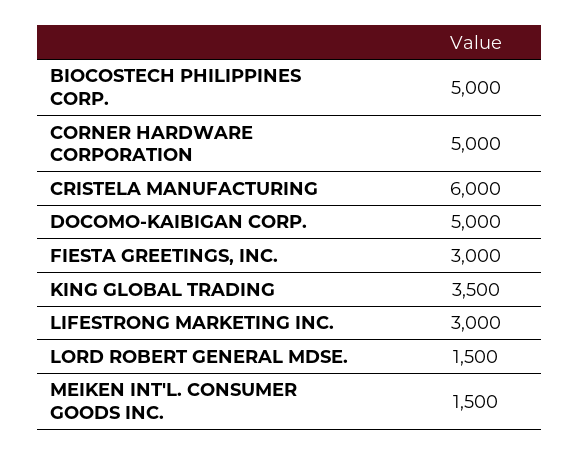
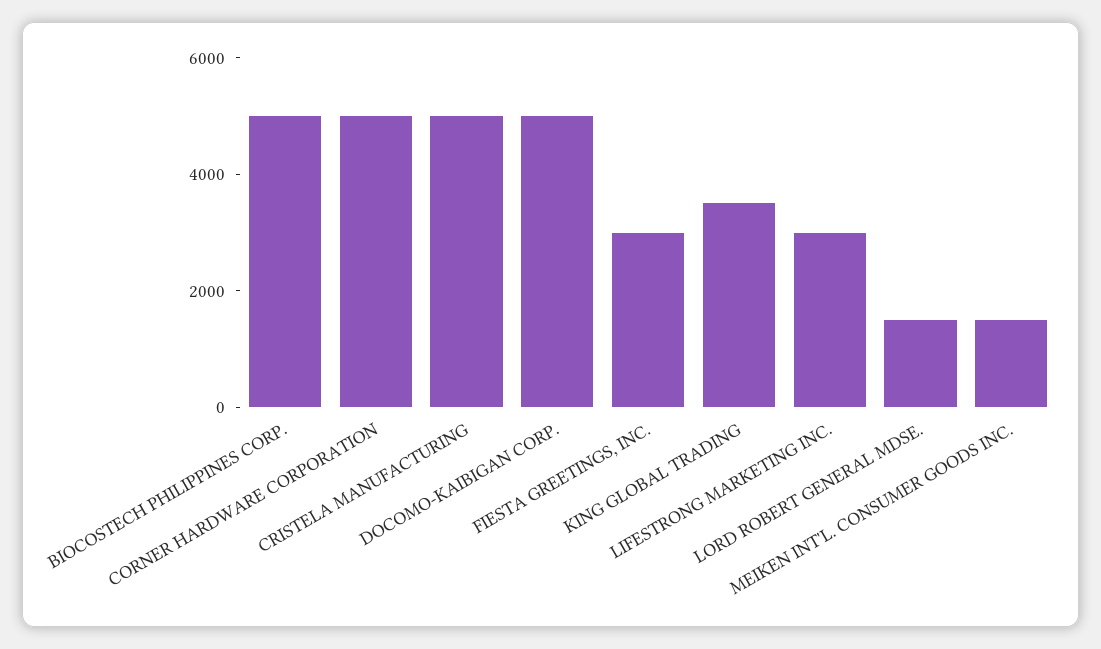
CRISTELA MANUFACTURING: 6000 -> 5000

